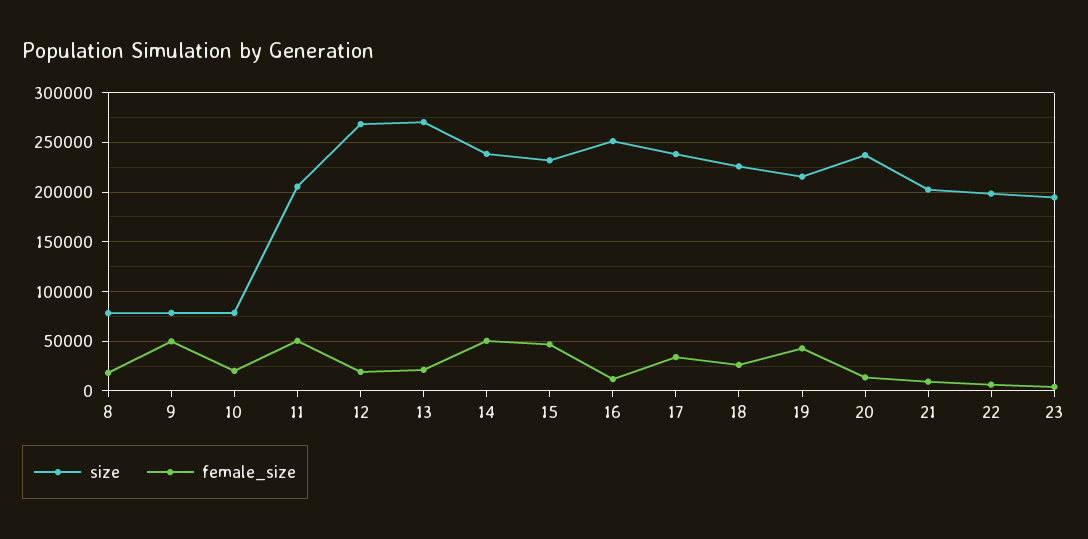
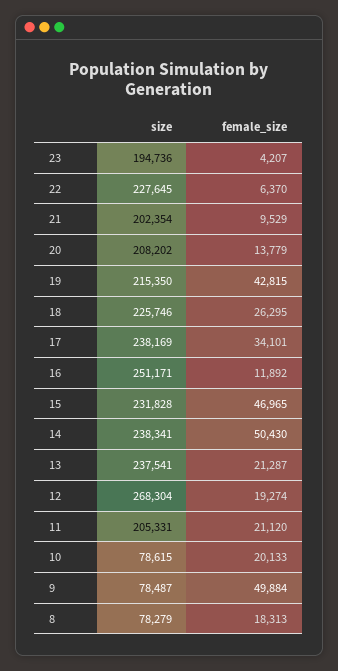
female_size, 11: 50000 -> 21120
size, 13: 270000 -> 237541
size, 20: 240000 -> 208202
size, 22: 200000 -> 227645

